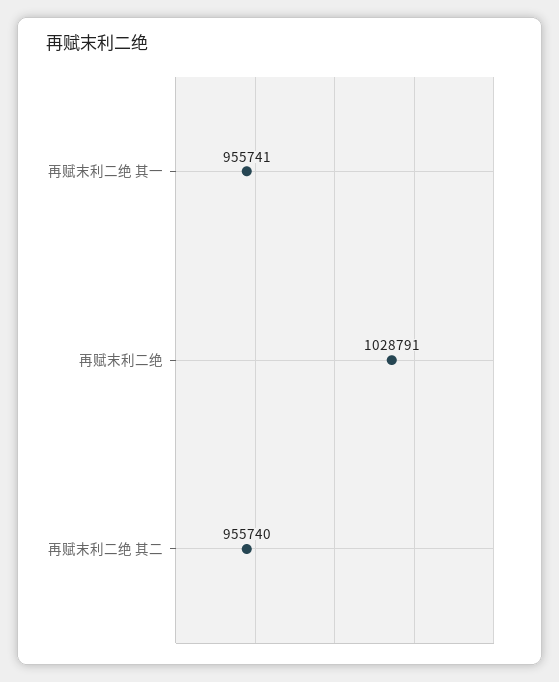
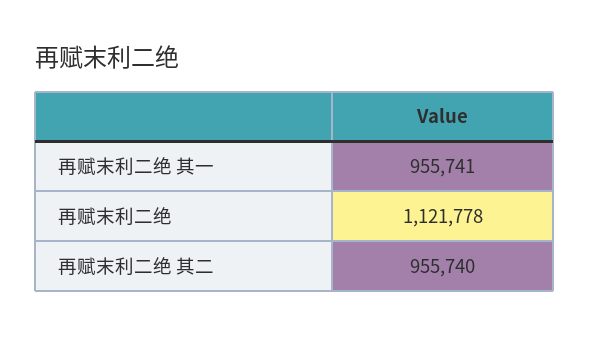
再赋末利二绝: 1028791 -> 1121778

